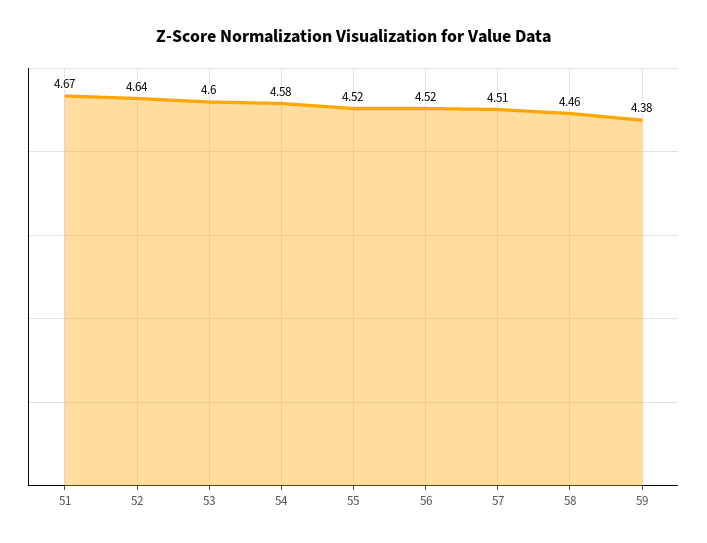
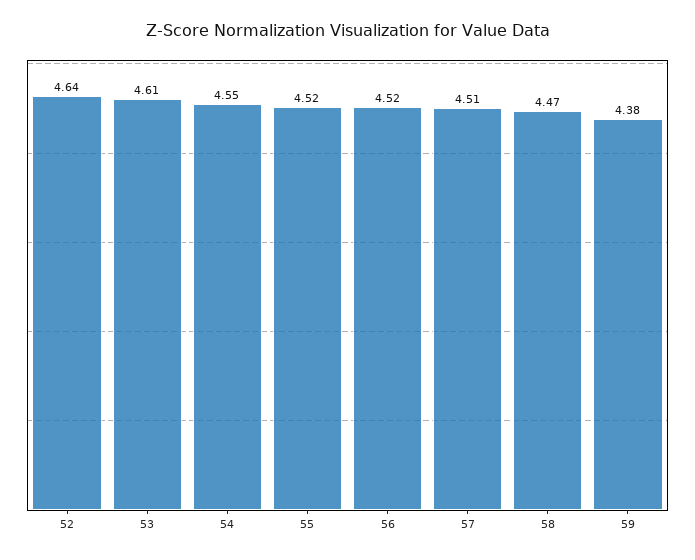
51: 4.67 -> none
53: 4.6 -> 4.61
54: 4.58 -> 4.55
58: 4.46 -> 4.47

